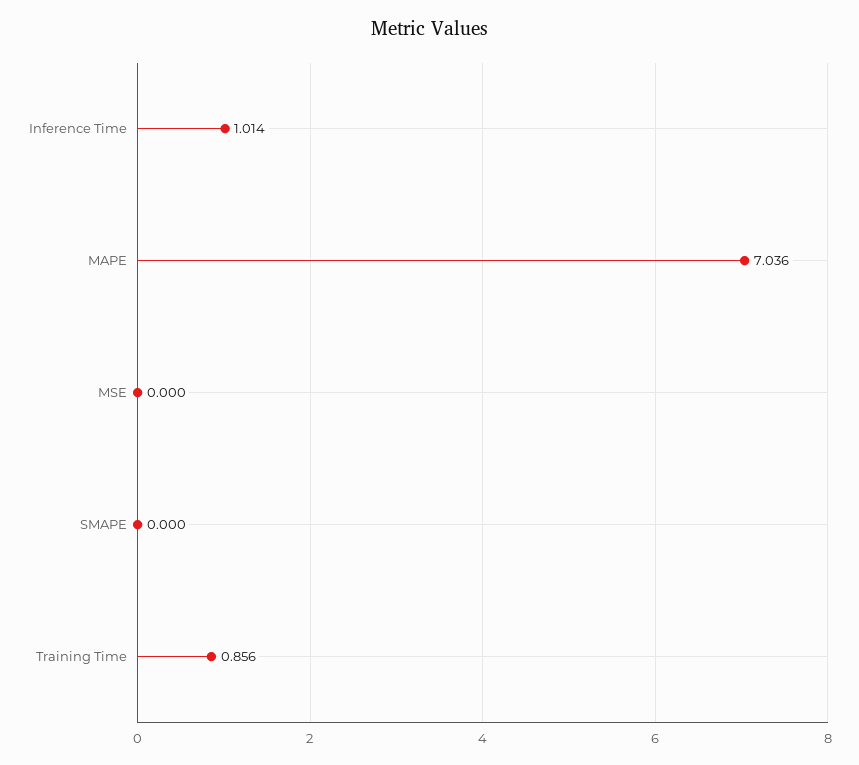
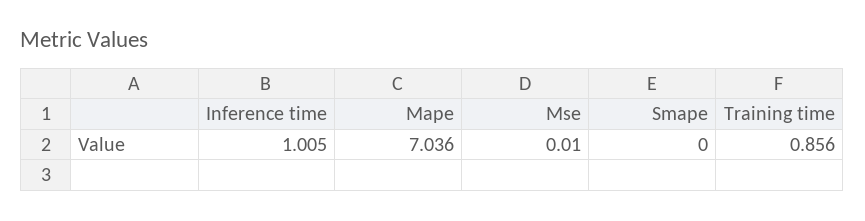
Inference Time: 1.014 -> 1.005
MSE: 0 -> 0.01

